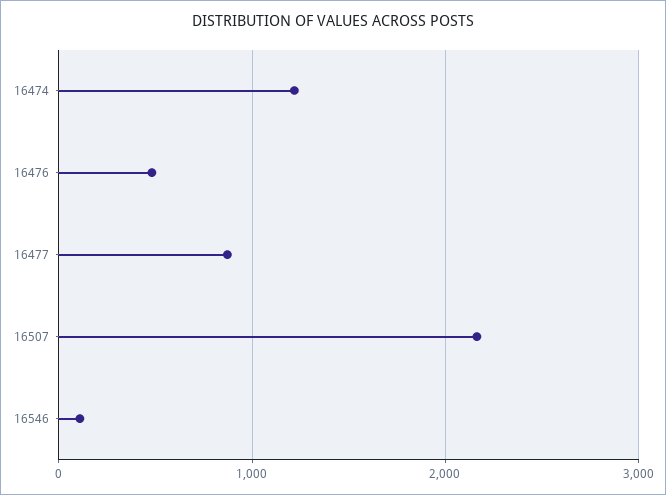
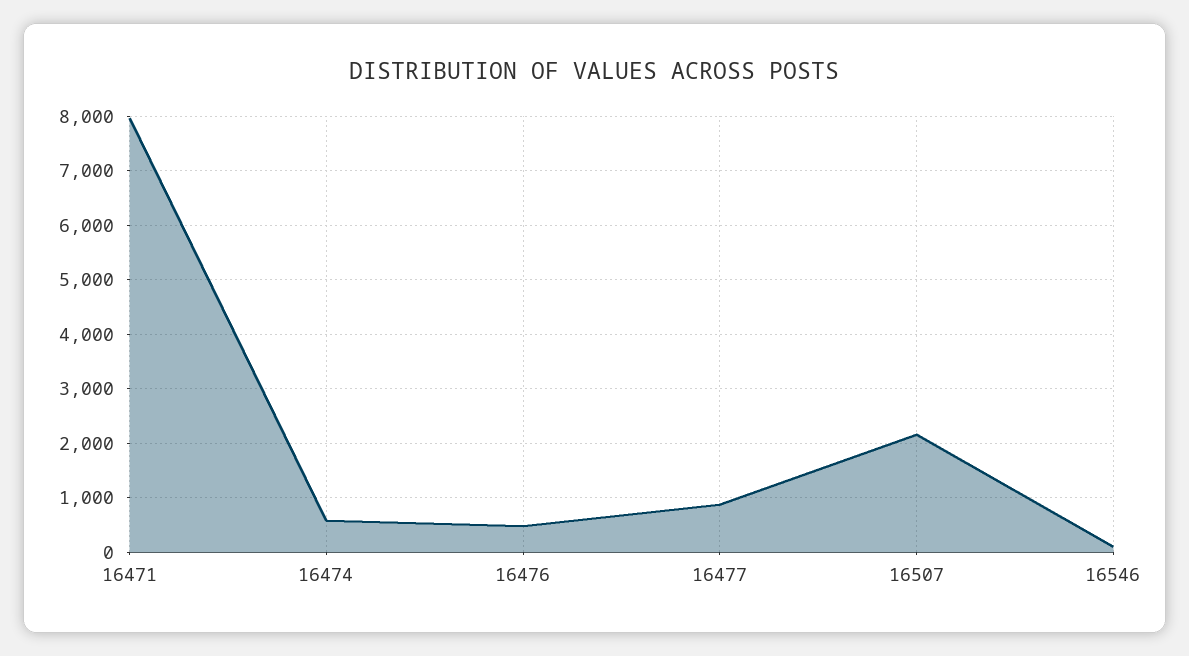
16474: 1200 -> 600
16471: none -> 8000

